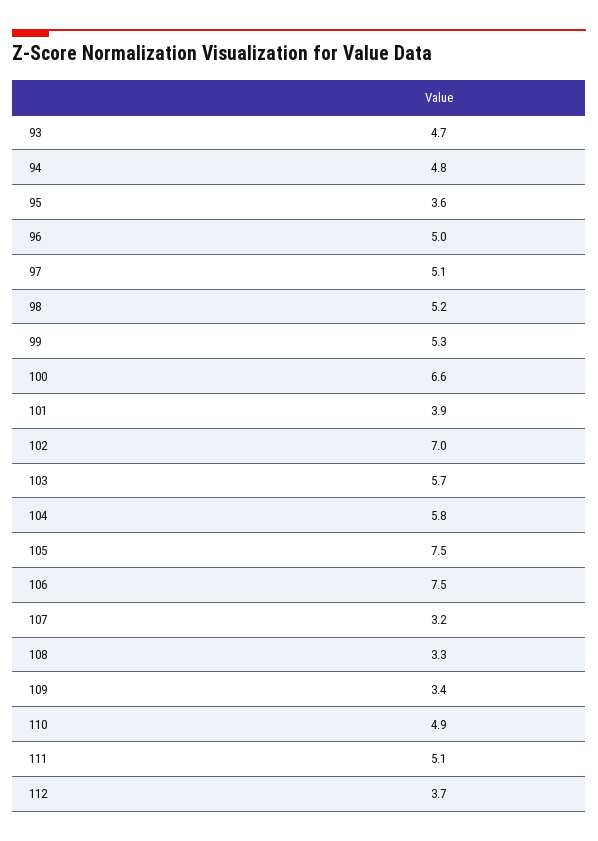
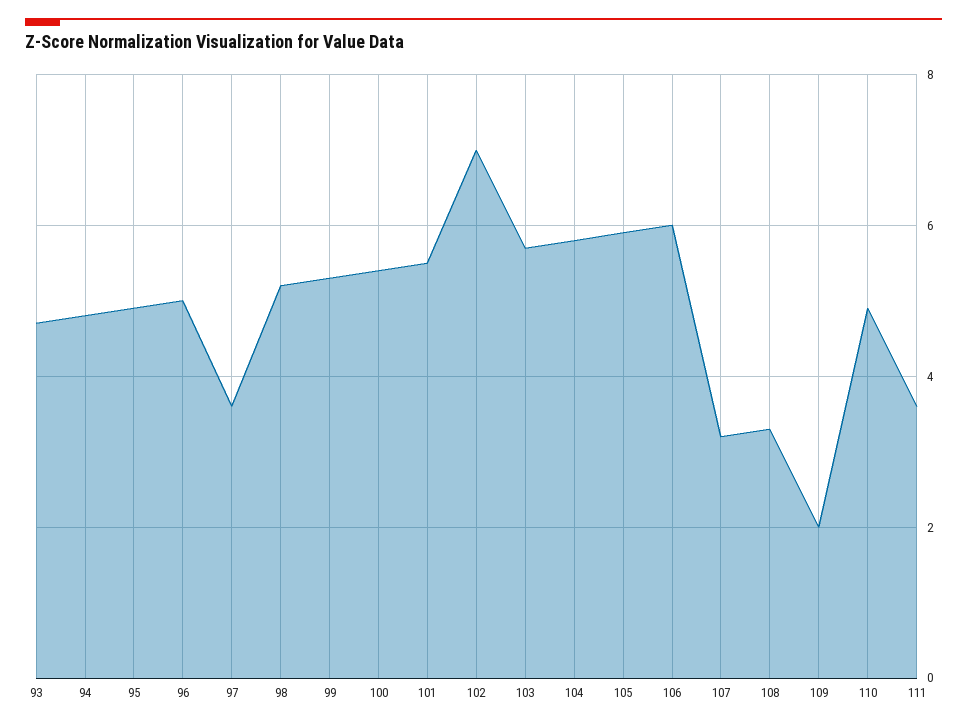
95: 3.6 -> 5
97: 5.1 -> 3.5
100: 6.6 -> 5.5
101: 3.9 -> 5.5
105: 7.5 -> 6
106: 7.5 -> 6
109: 3.4 -> 2
111: 5.1 -> 3.5
112: 3.7 -> none

